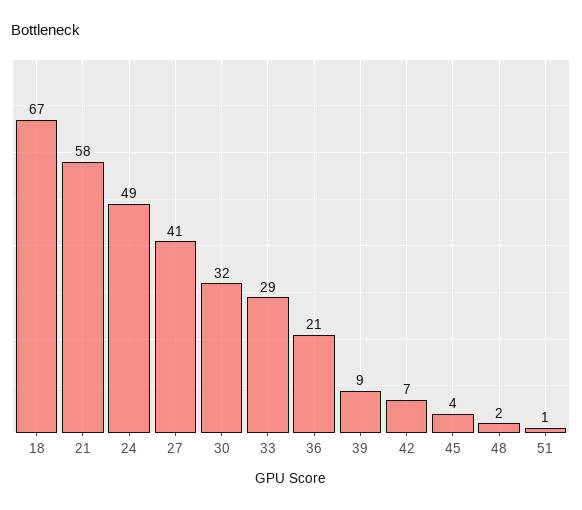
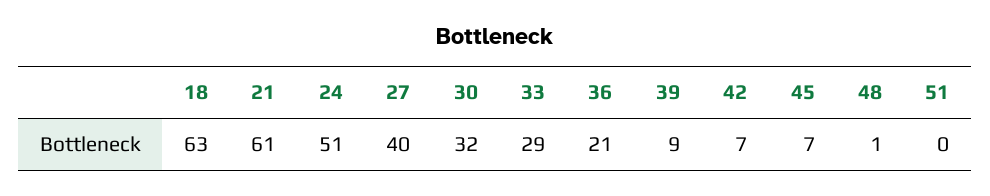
18: 67 -> 63
21: 58 -> 61
24: 49 -> 51
27: 41 -> 40
45: 4 -> 7
48: 2 -> 1
51: 1 -> 0

